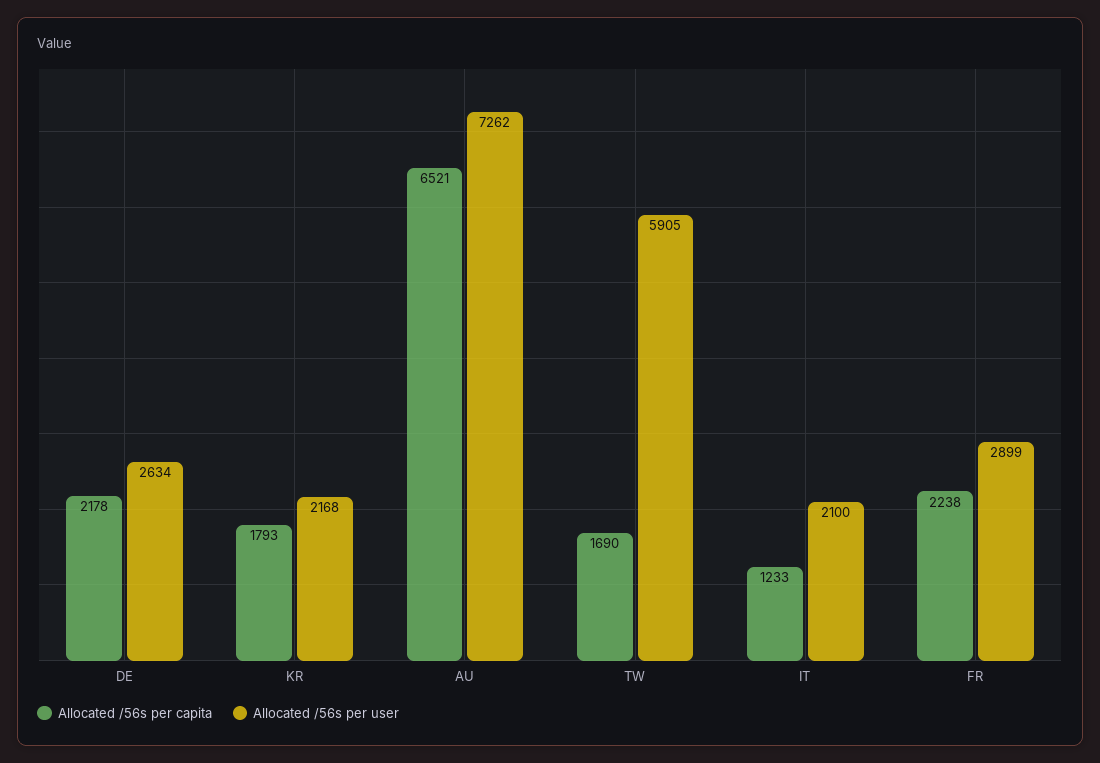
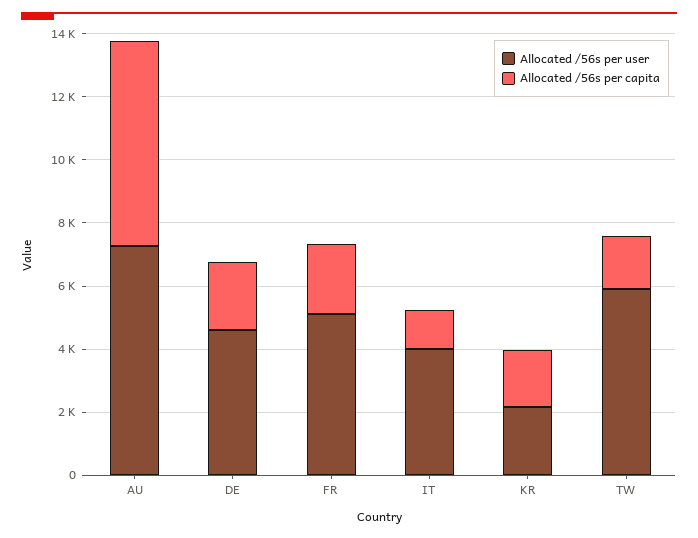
Allocated /56s per user, DE: 2634 -> 4500
Allocated /56s per user, IT: 2100 -> 4000
Allocated /56s per user, FR: 2899 -> 5000

